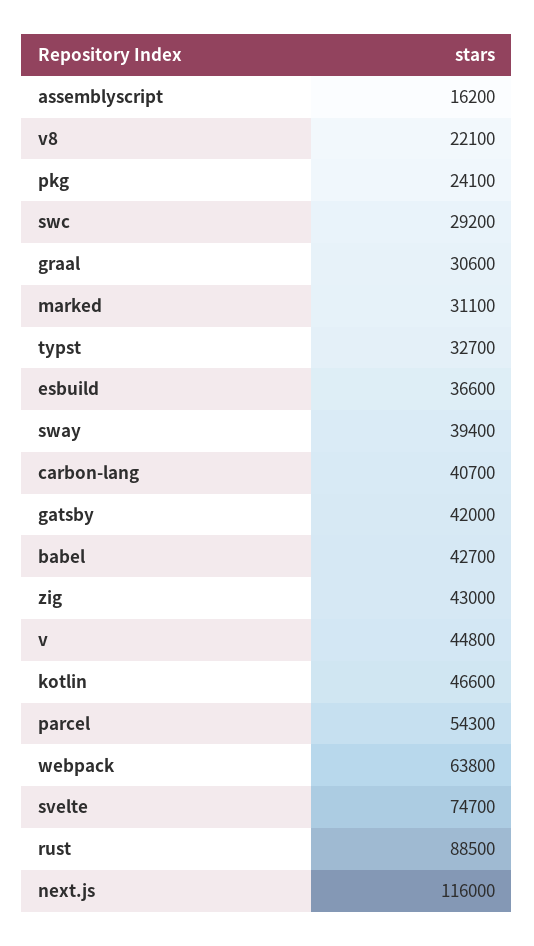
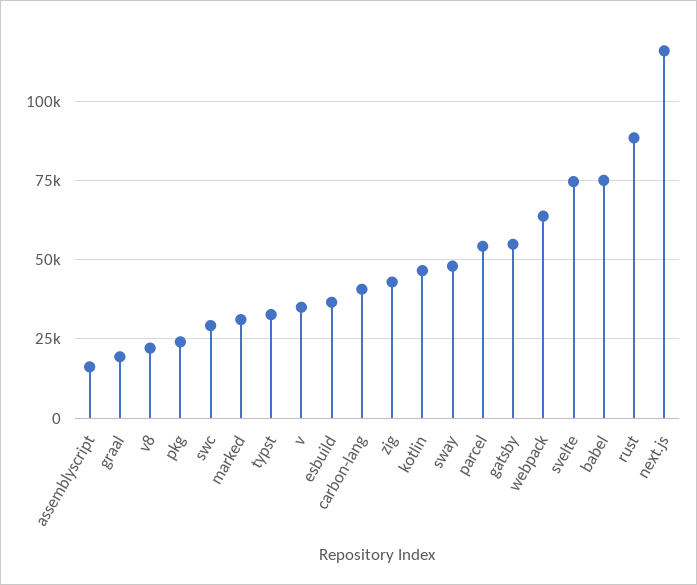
graal: 30600 -> 20000
sway: 39400 -> 47500
gatsby: 42000 -> 55000
babel: 42700 -> 75000
v: 44800 -> 35000

